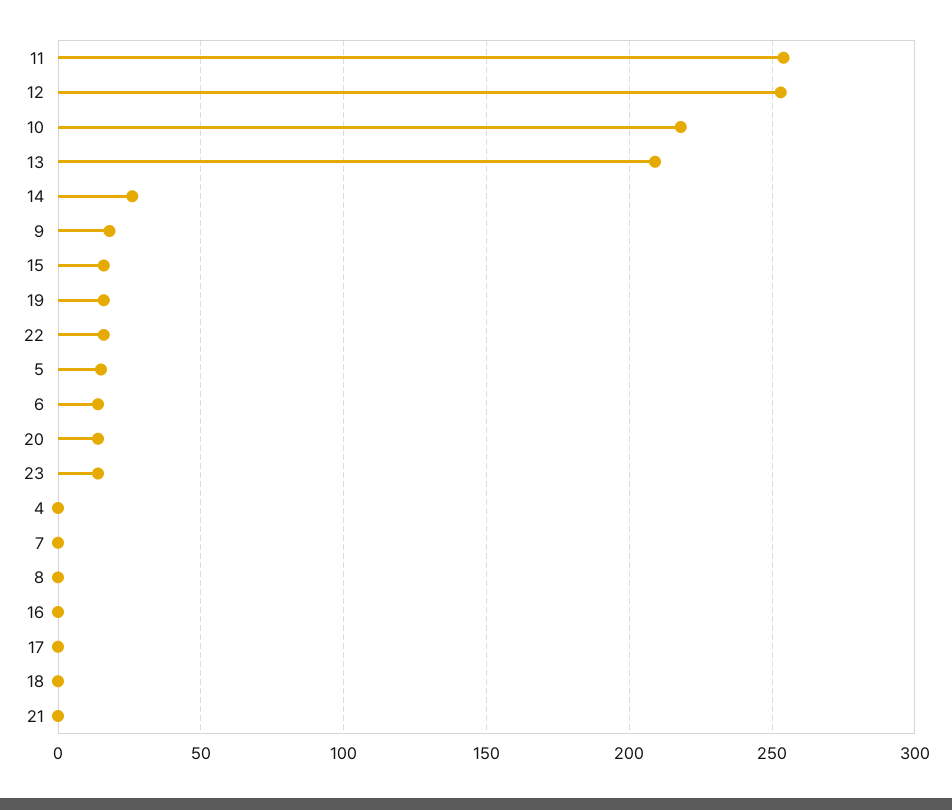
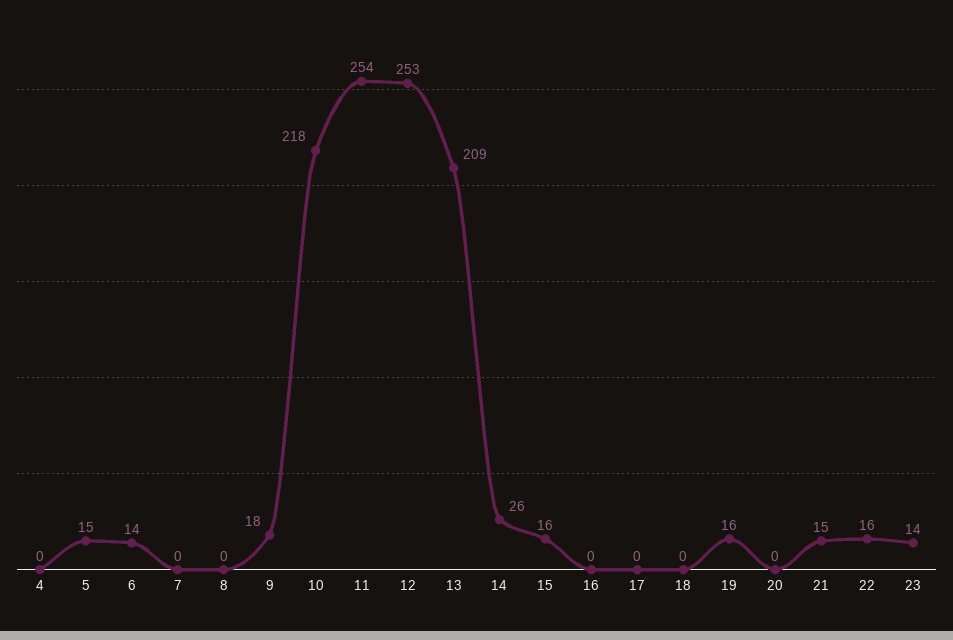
20: 15 -> 0
21: 0 -> 15

